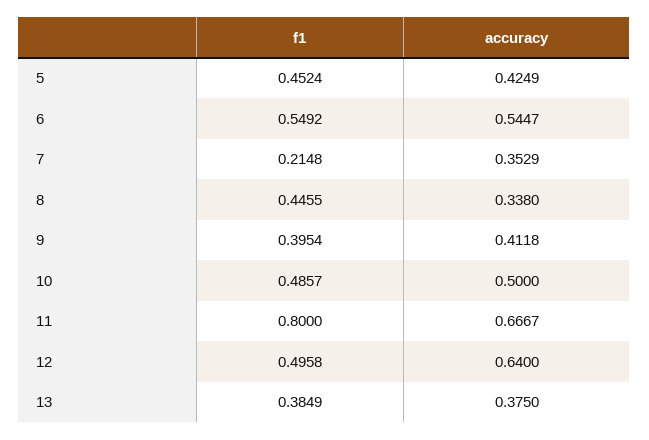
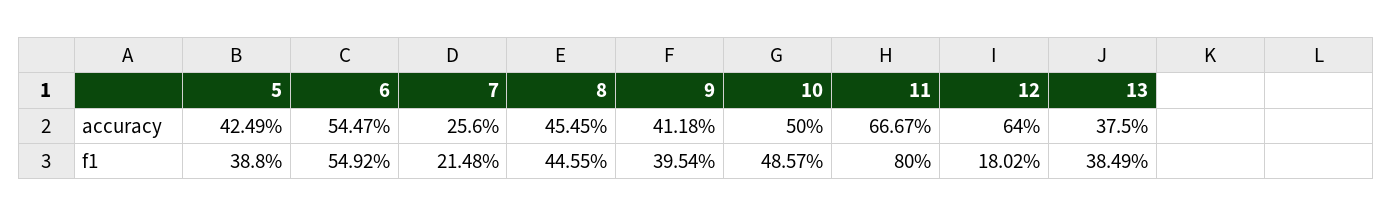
f1, 5: 0.4524 -> 0.388
accuracy, 7: 0.3529 -> 0.256
accuracy, 8: 0.338 -> 0.4545
f1, 12: 0.4958 -> 0.1802

